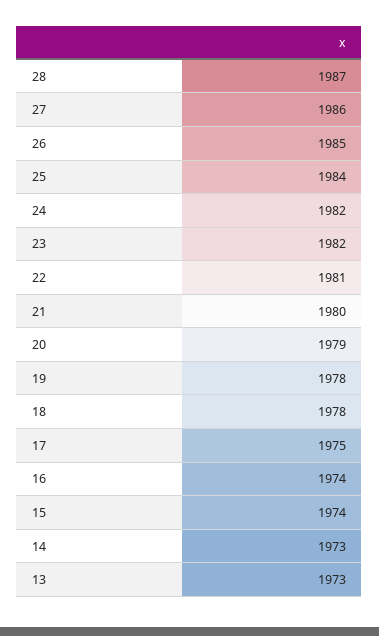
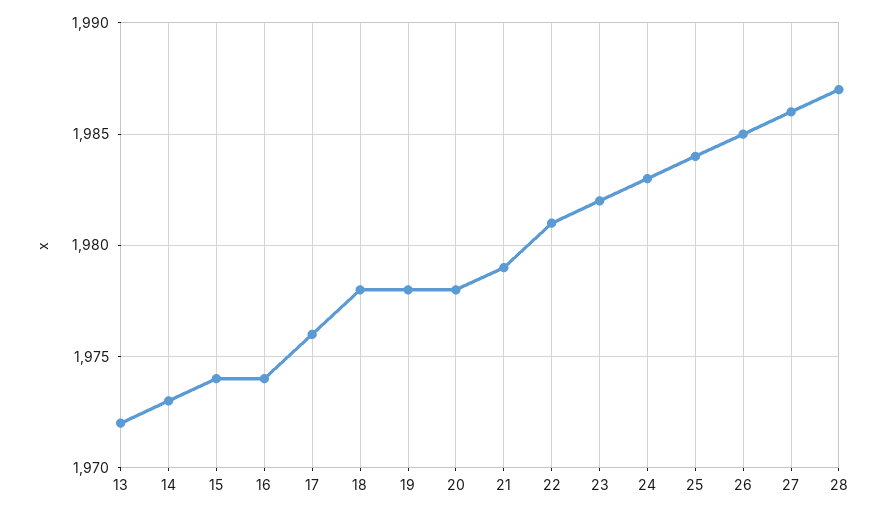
24: 1982 -> 1983
21: 1980 -> 1979
20: 1979 -> 1978
17: 1975 -> 1976
13: 1973 -> 1972

